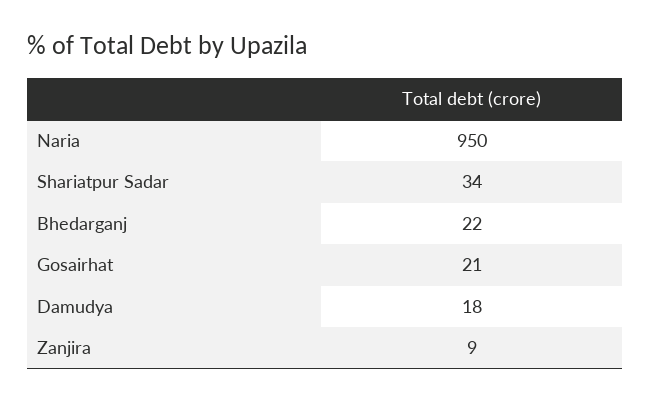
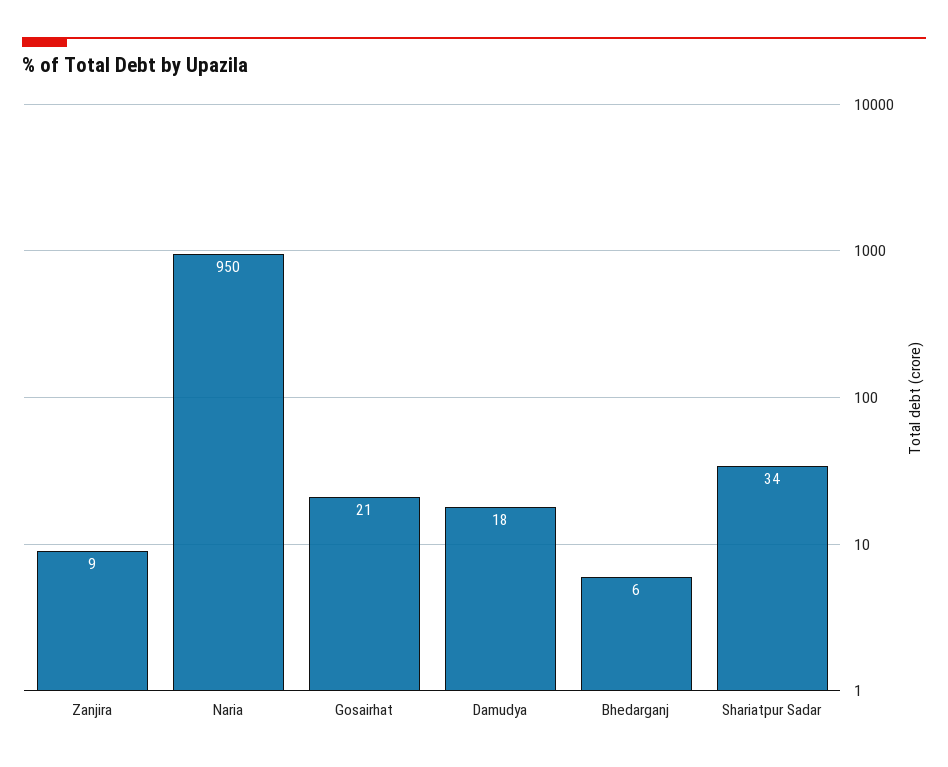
Bhedarganj: 22 -> 6

